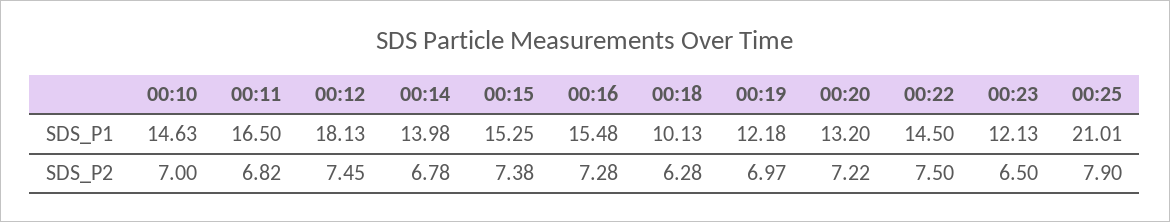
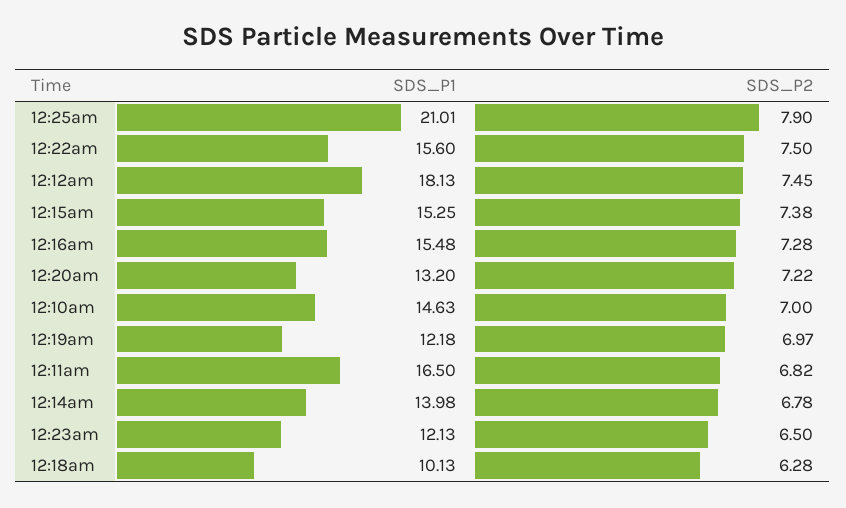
00:22, SDS_P1: 14.5 -> 15.6

